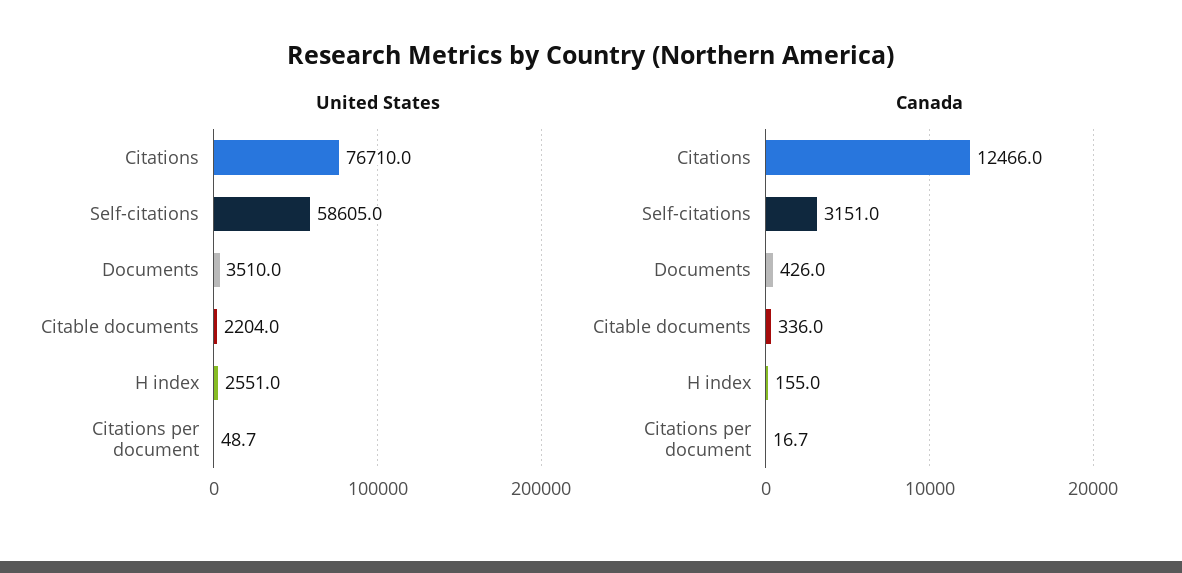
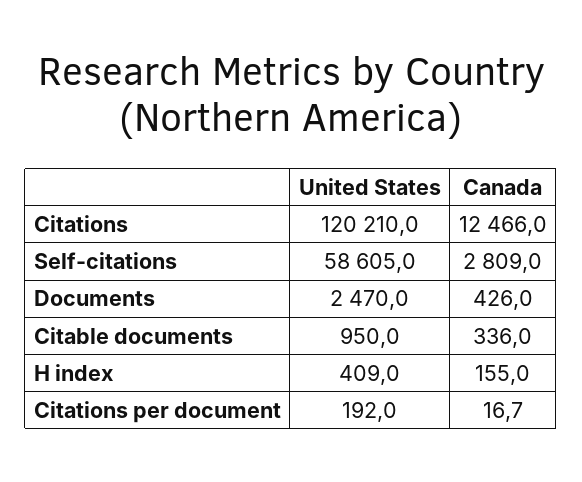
United States, Citations: 76710 -> 120210
United States, Documents: 3510 -> 2470
United States, Citable documents: 2204 -> 950
United States, H index: 2551 -> 409
United States, Citations per document: 48.7 -> 192
Canada, Self-citations: 3151 -> 2809

